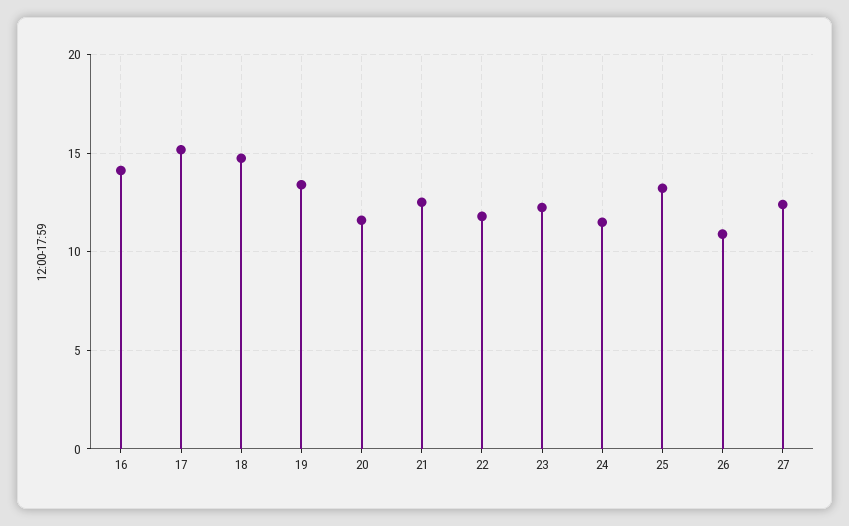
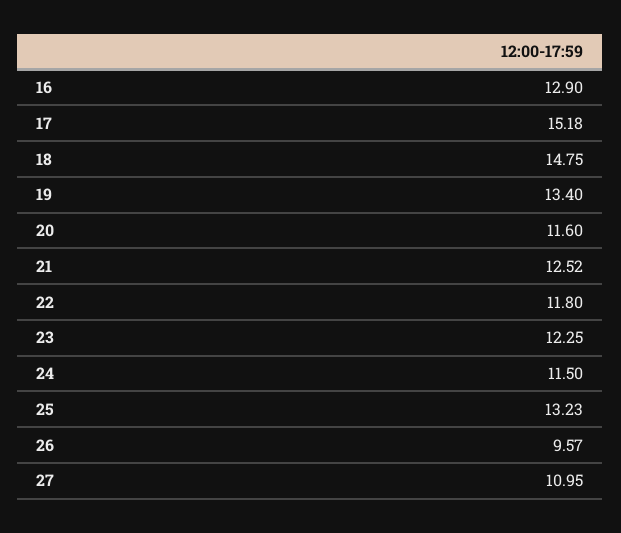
16: 14 -> 12.9
26: 11 -> 9.57
27: 12.5 -> 10.95

